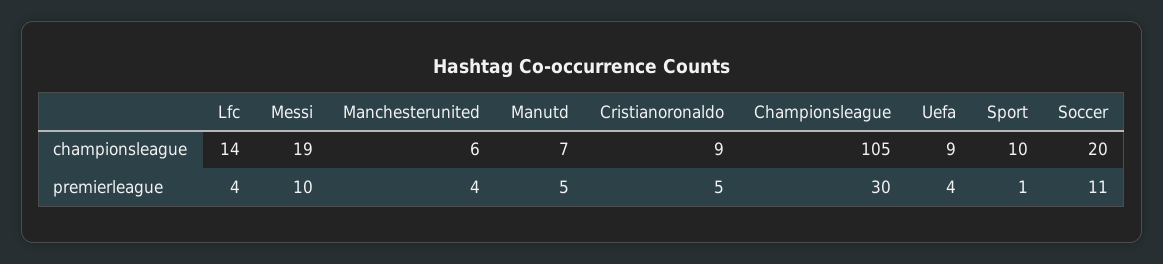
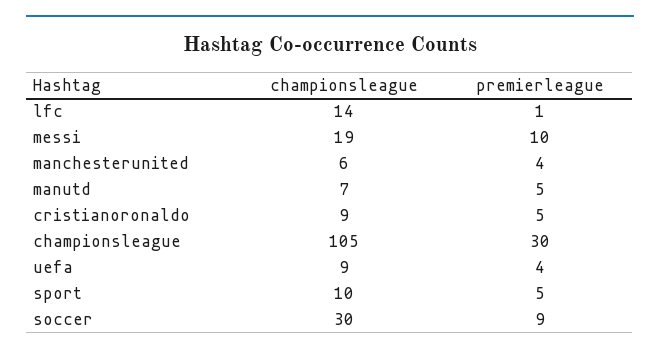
Soccer, championsleague: 20 -> 30
Lfc, premierleague: 4 -> 1
Sport, premierleague: 1 -> 5
Soccer, premierleague: 11 -> 9

